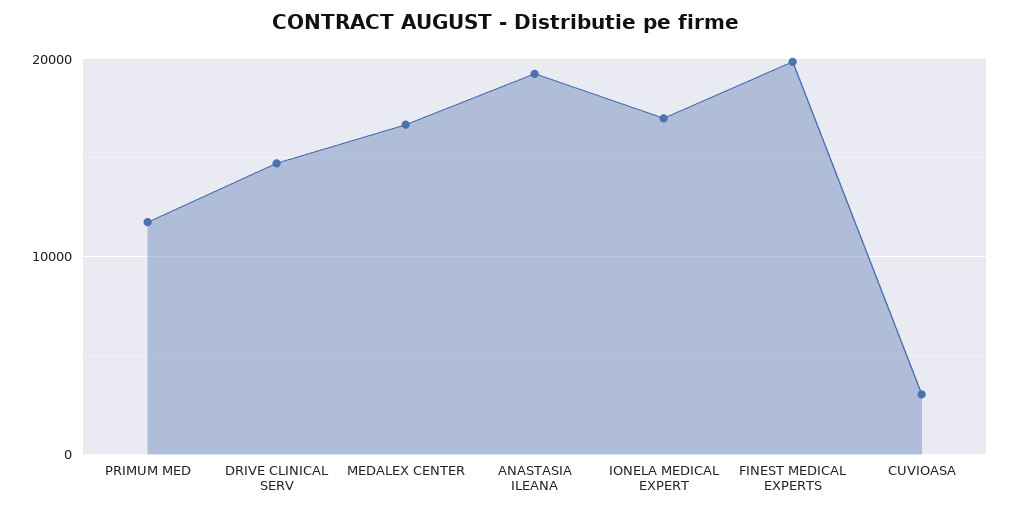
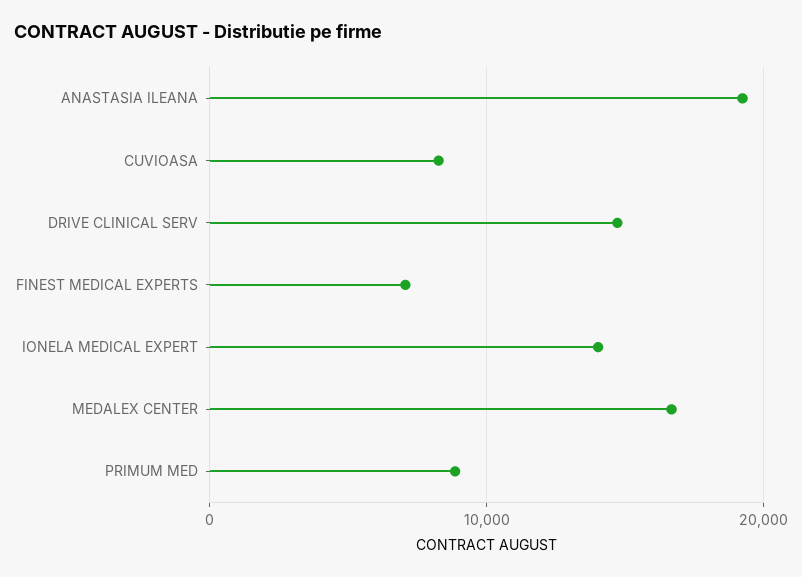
PRIMUM MED: 12000 -> 9000
IONELA MEDICAL EXPERT: 17000 -> 14000
FINEST MEDICAL EXPERTS: 20000 -> 7000
CUVIOASA: 3000 -> 8000

